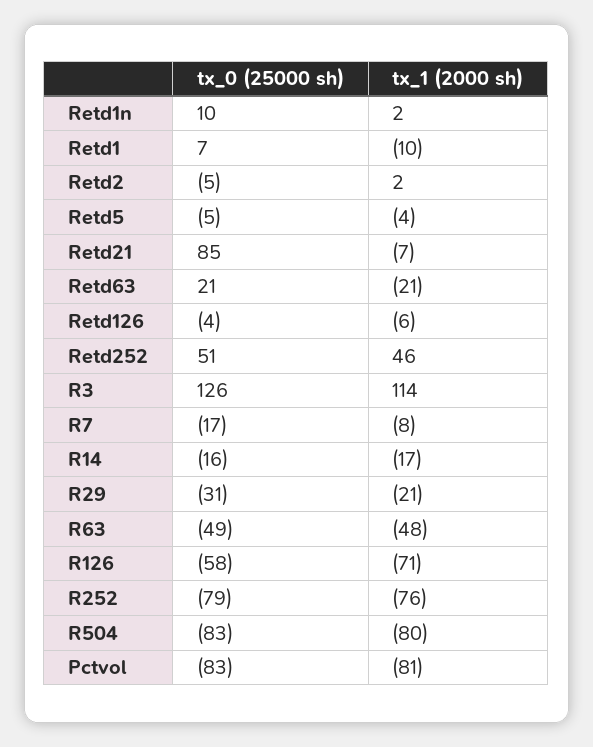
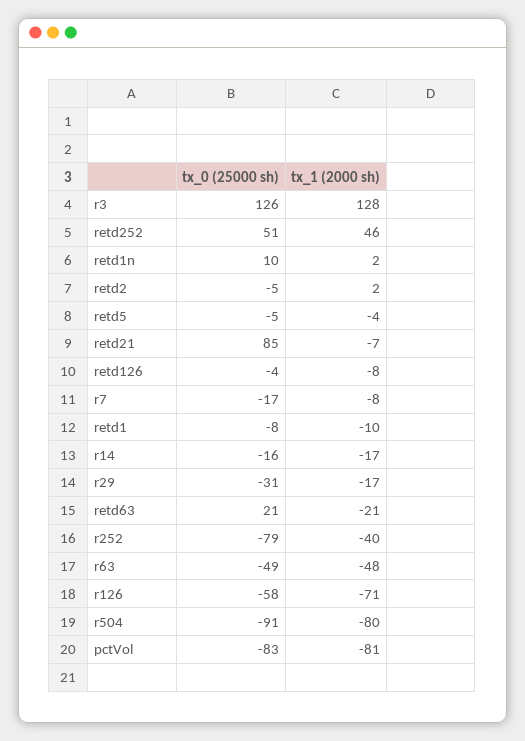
tx_0 (25000 sh), Retd1: 7 -> -8
tx_1 (2000 sh), Retd126: -6 -> -8
tx_1 (2000 sh), R3: 114 -> 128
tx_1 (2000 sh), R29: -21 -> -17
tx_1 (2000 sh), R252: -76 -> -40
tx_0 (25000 sh), R504: -83 -> -91

